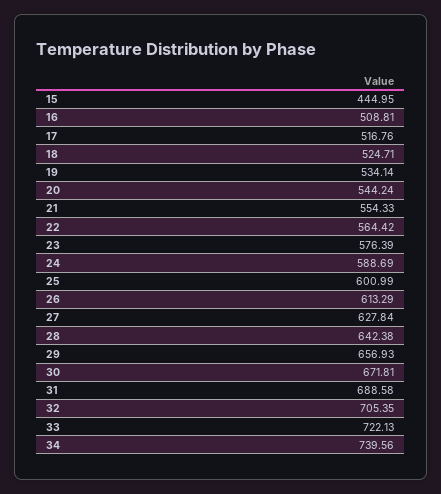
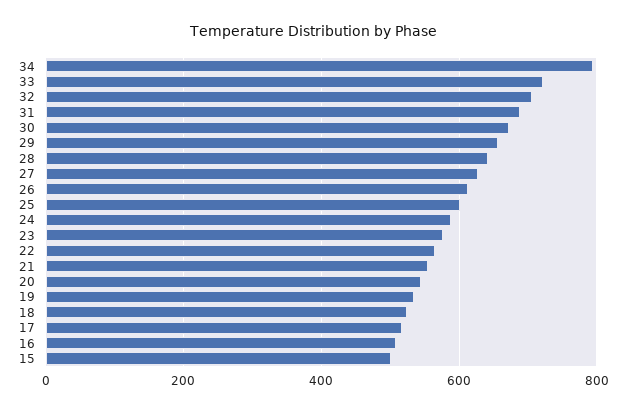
15: 444.95 -> 500
34: 739.56 -> 800

